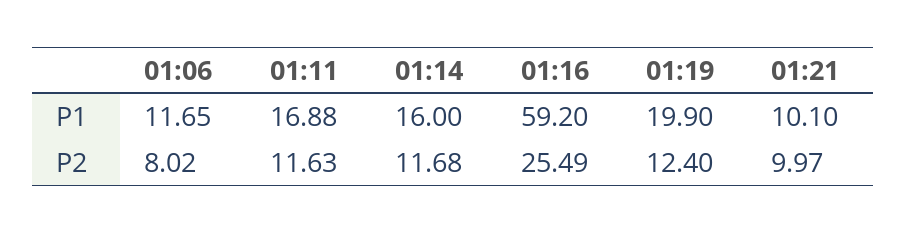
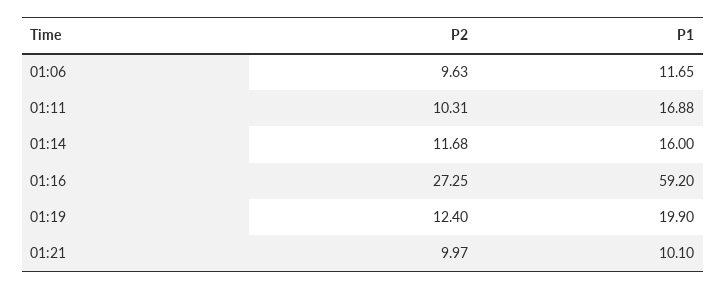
01:06, P2: 8.02 -> 9.63
01:11, P2: 11.63 -> 10.31
01:16, P2: 25.49 -> 27.25

